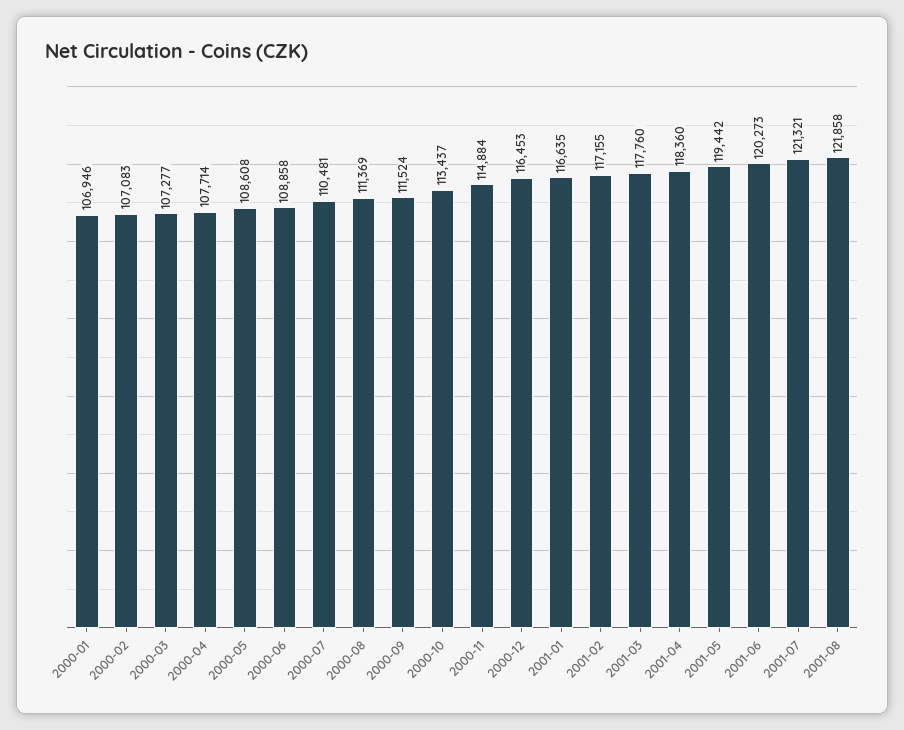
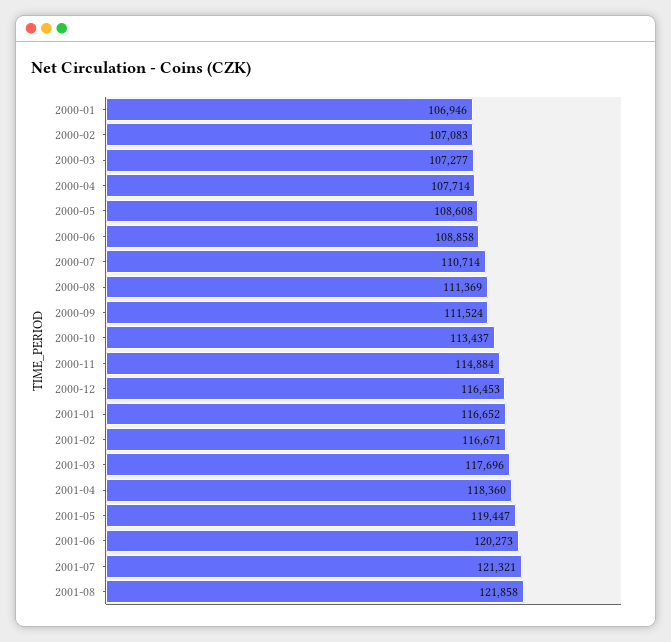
2000-07: 110481 -> 110714
2001-01: 116635 -> 116652
2001-02: 117155 -> 116671
2001-03: 117760 -> 117696
2001-05: 119442 -> 119447

